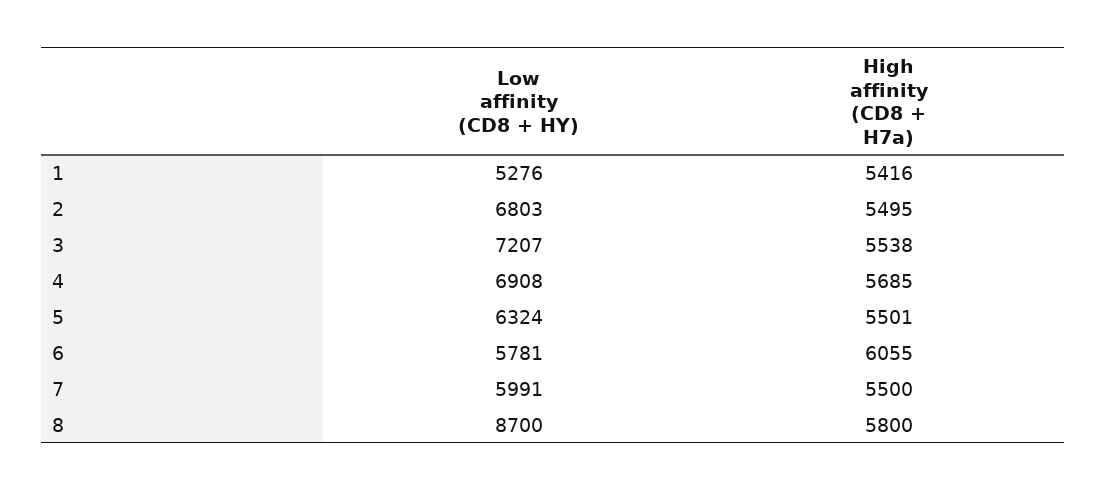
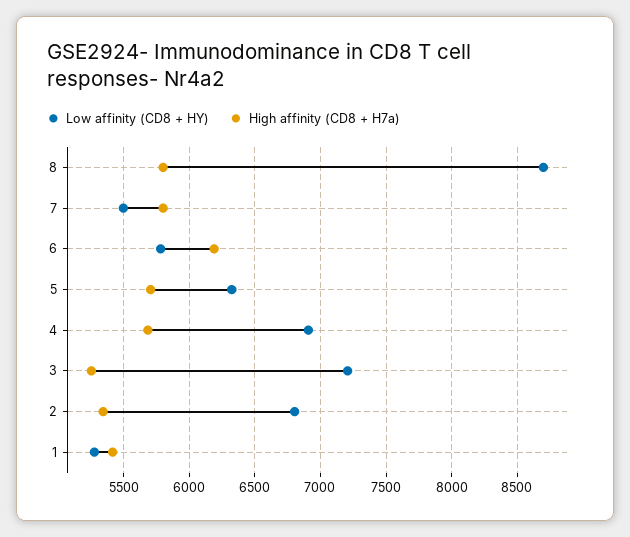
High affinity (CD8 + H7a), 2: 5495 -> 5350
High affinity (CD8 + H7a), 3: 5538 -> 5250
High affinity (CD8 + H7a), 5: 5501 -> 5700
High affinity (CD8 + H7a), 6: 6055 -> 6200
Low affinity (CD8 + HY), 7: 5991 -> 5500
High affinity (CD8 + H7a), 7: 5500 -> 5800

